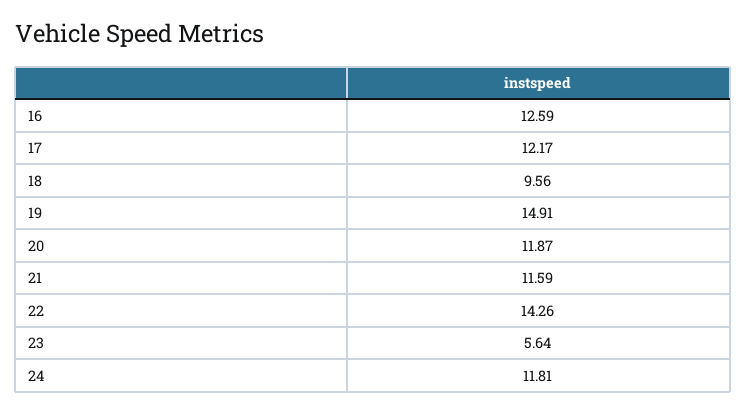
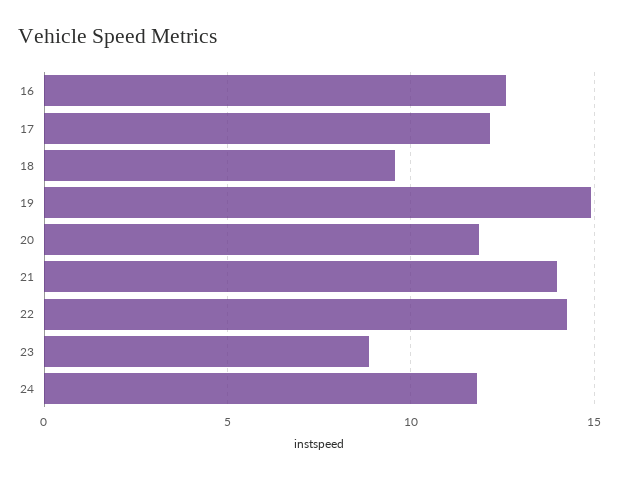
21: 11.59 -> 14
23: 5.64 -> 9

